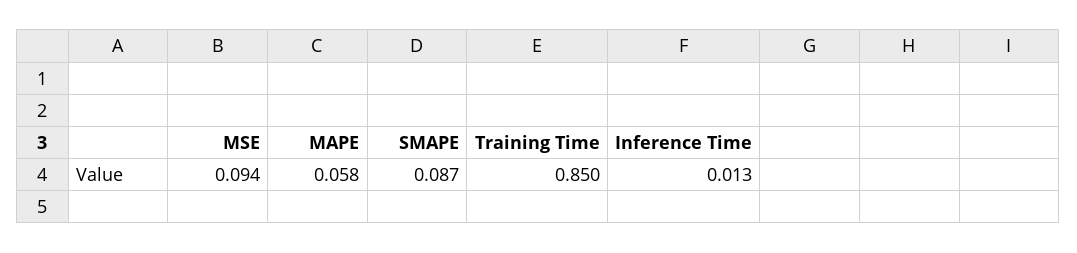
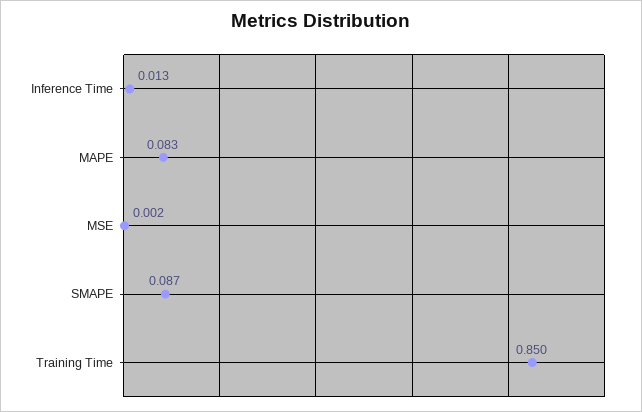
MSE: 0.094 -> 0.002
MAPE: 0.058 -> 0.083

